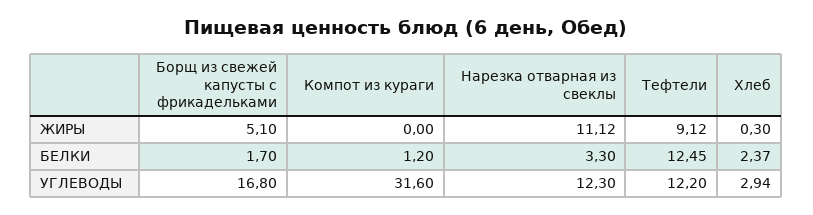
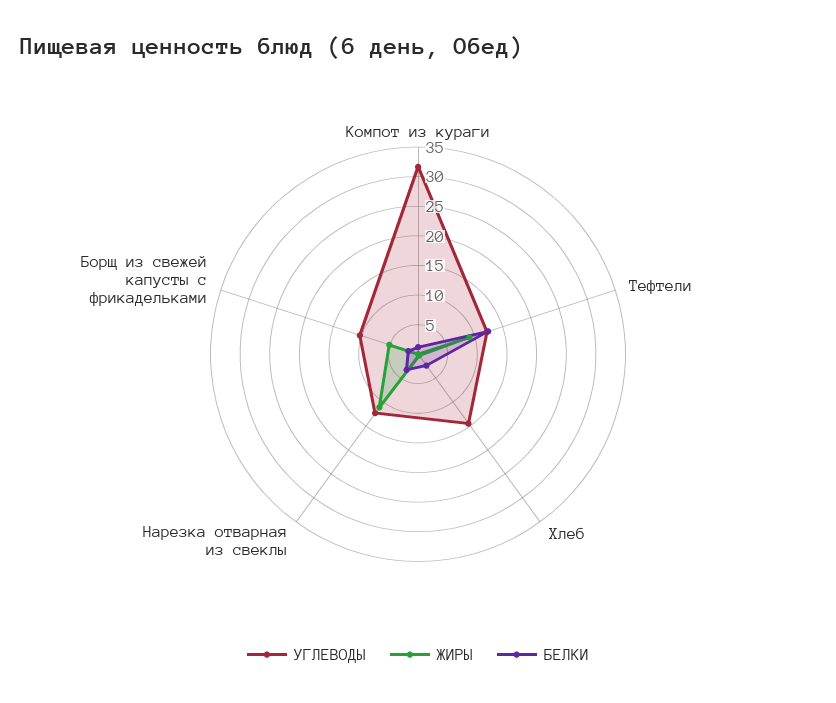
УГЛЕВОДЫ, Борщ из свежей капусты с фрикадельками: 16.8 -> 10
УГЛЕВОДЫ, Хлеб: 2.94 -> 15

